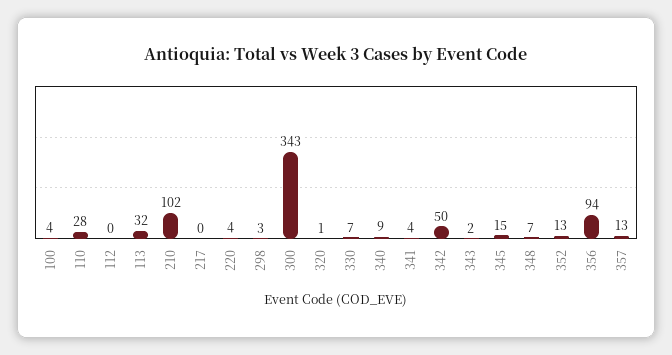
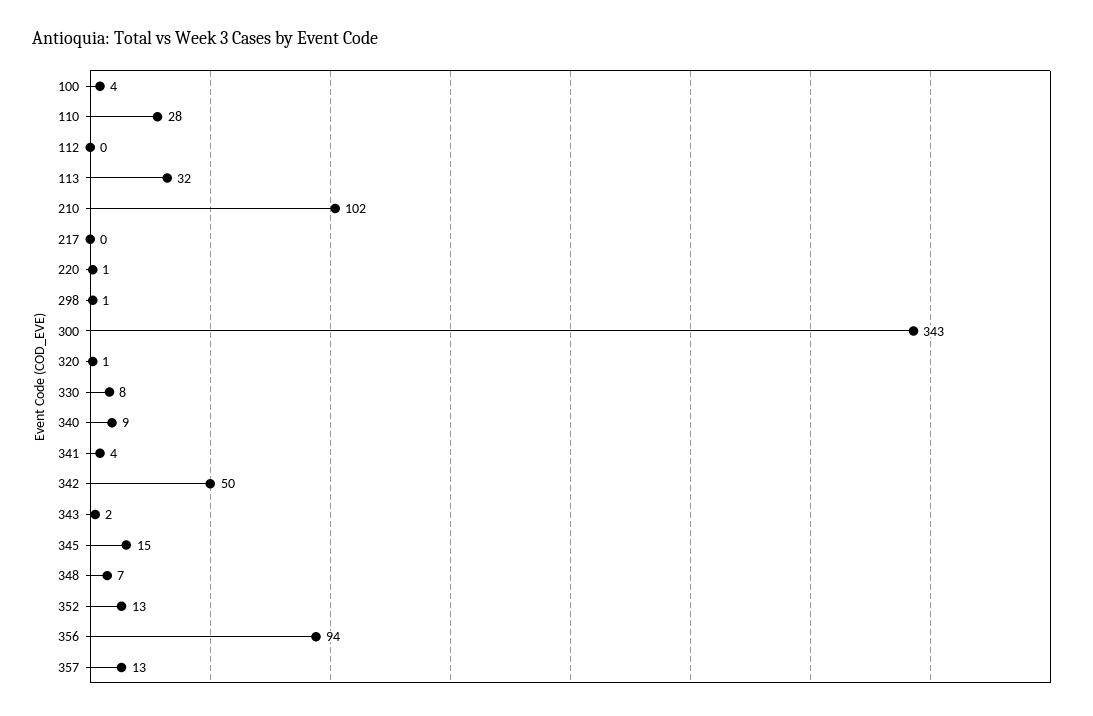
220: 4 -> 1
298: 3 -> 1
330: 7 -> 8

